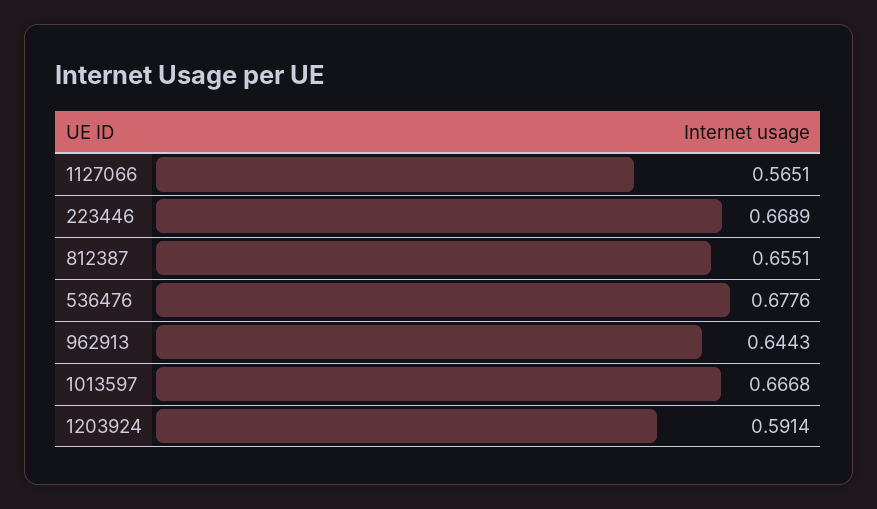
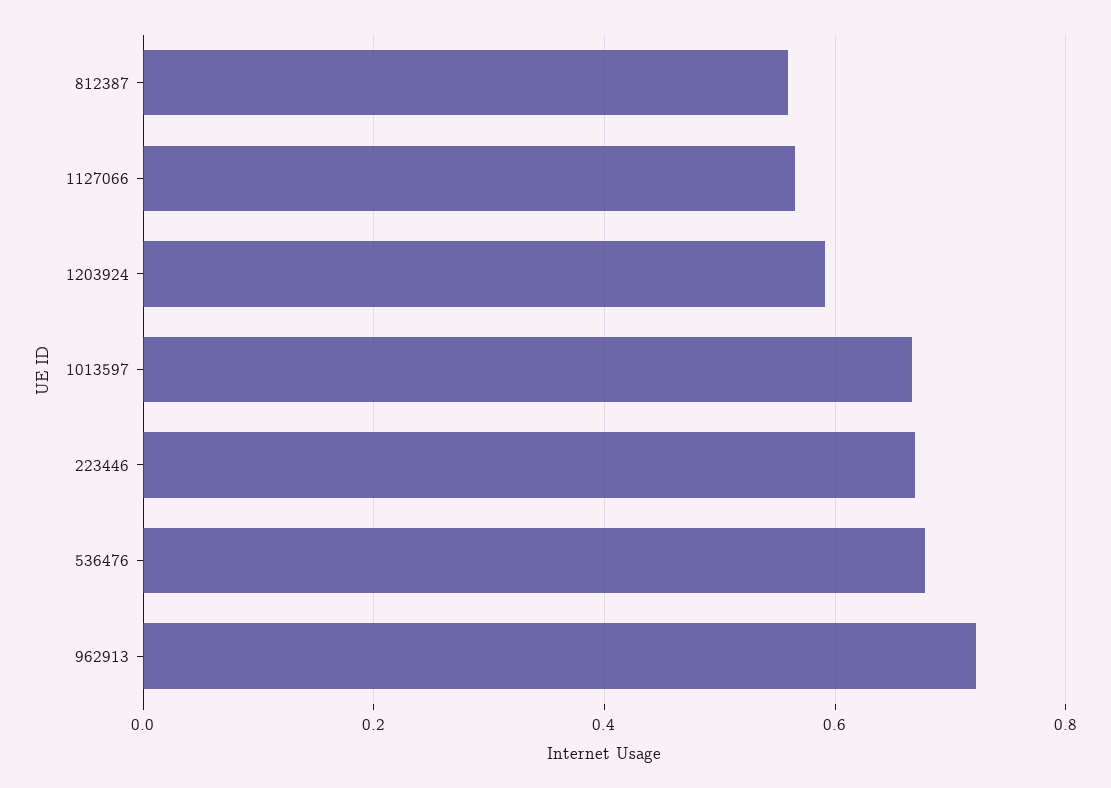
812387: 0.6551 -> 0.56
962913: 0.6443 -> 0.72

